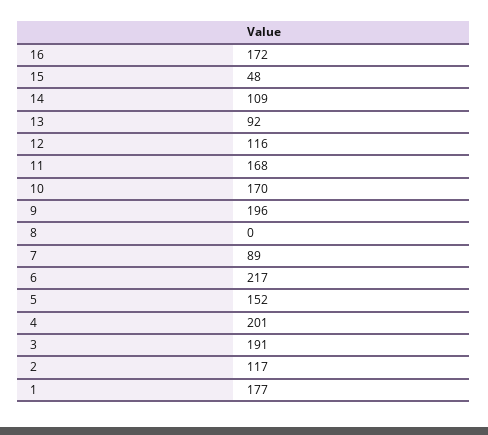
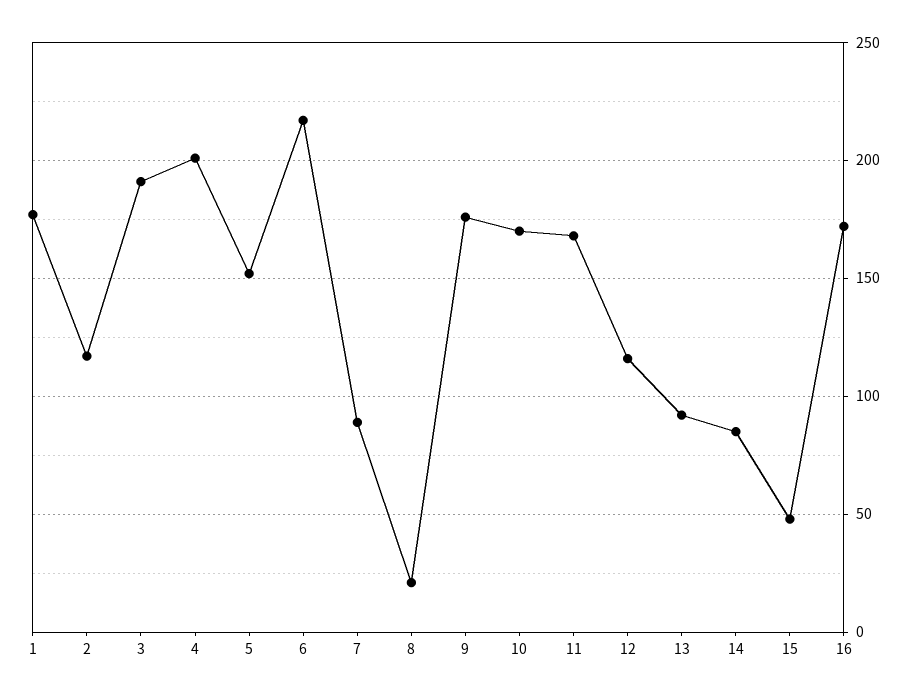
14: 109 -> 85
9: 196 -> 175
8: 0 -> 20

